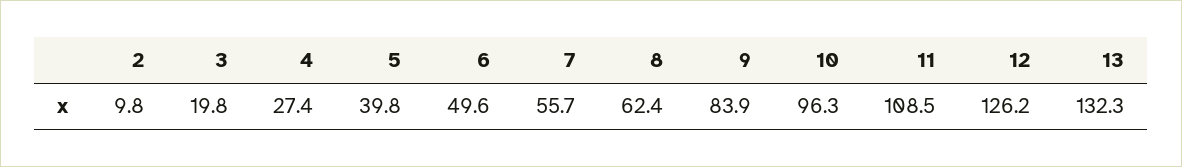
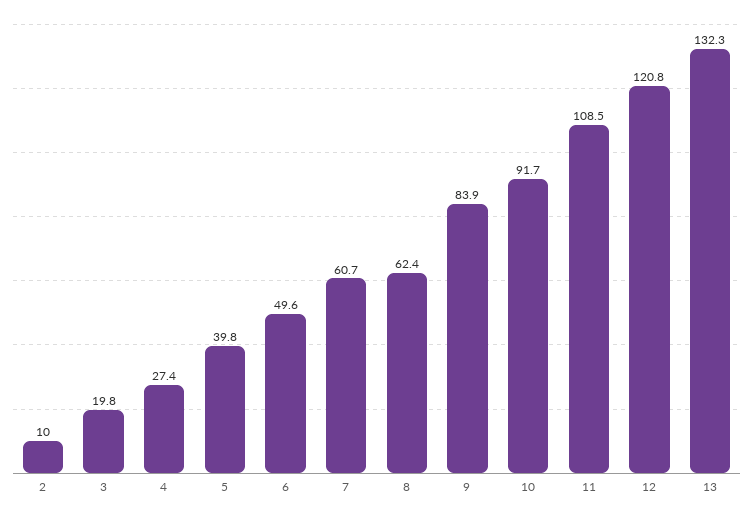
2: 9.8 -> 10
7: 55.7 -> 60.7
10: 96.3 -> 91.7
12: 126.2 -> 120.8

